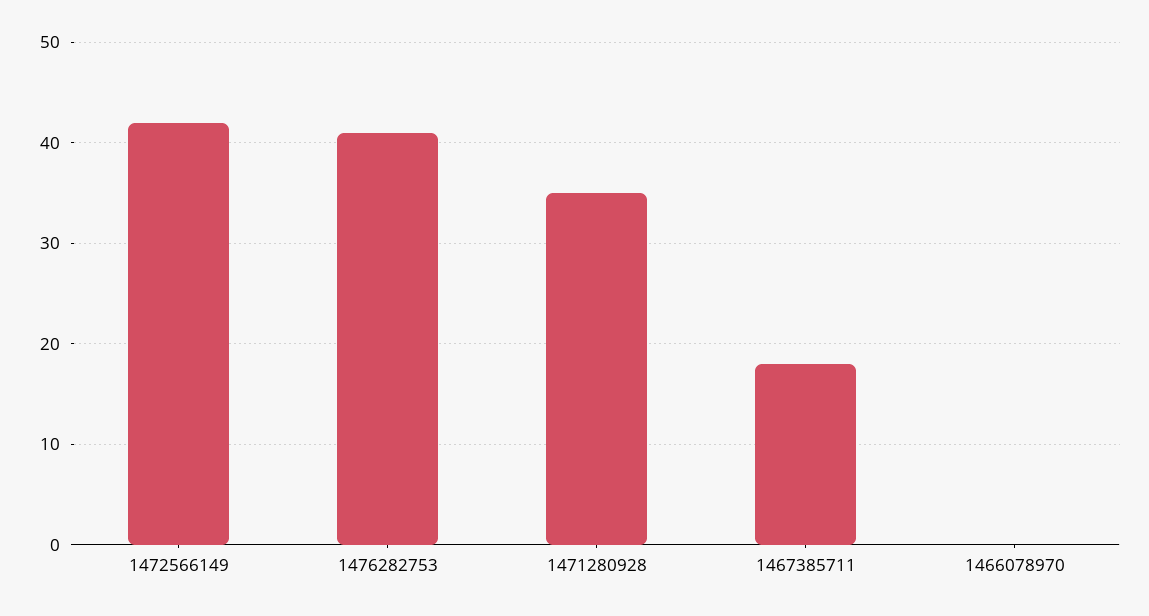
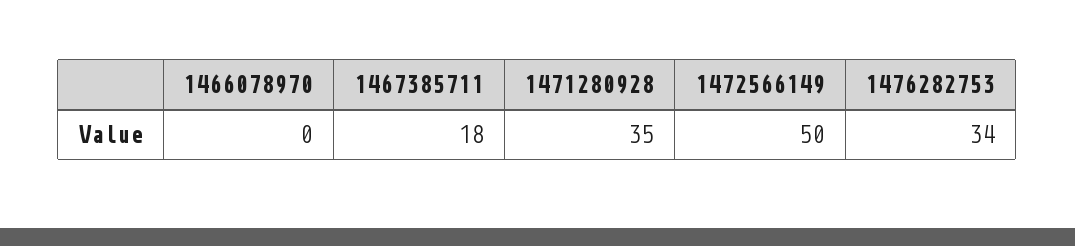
1472566149: 42 -> 50
1476282753: 41 -> 34

